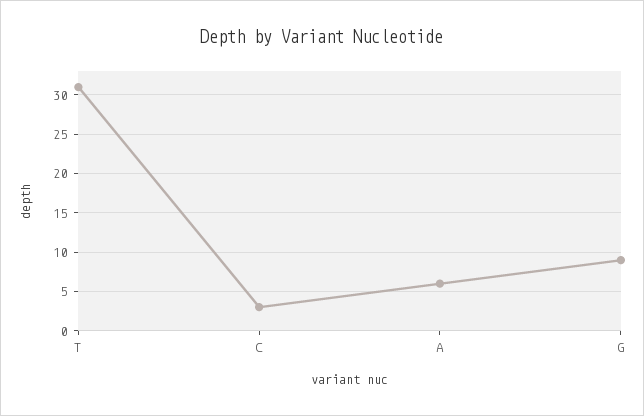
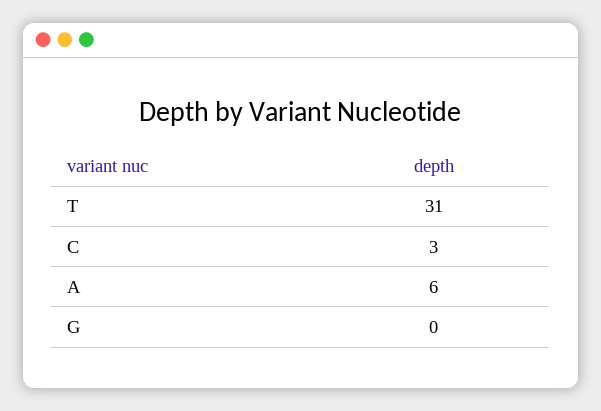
G: 9 -> 0

